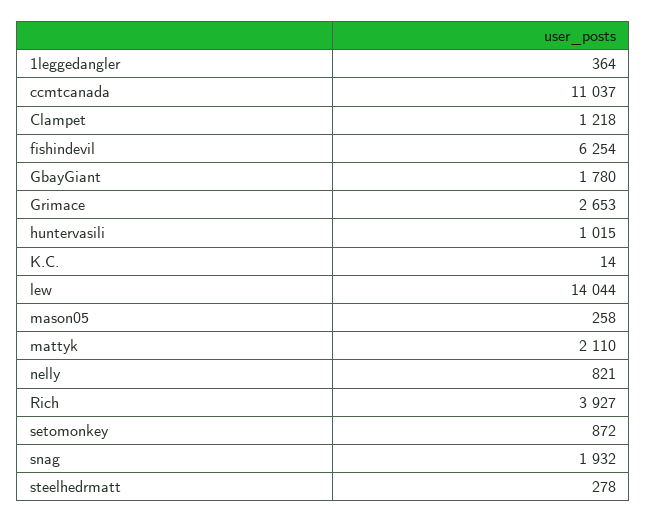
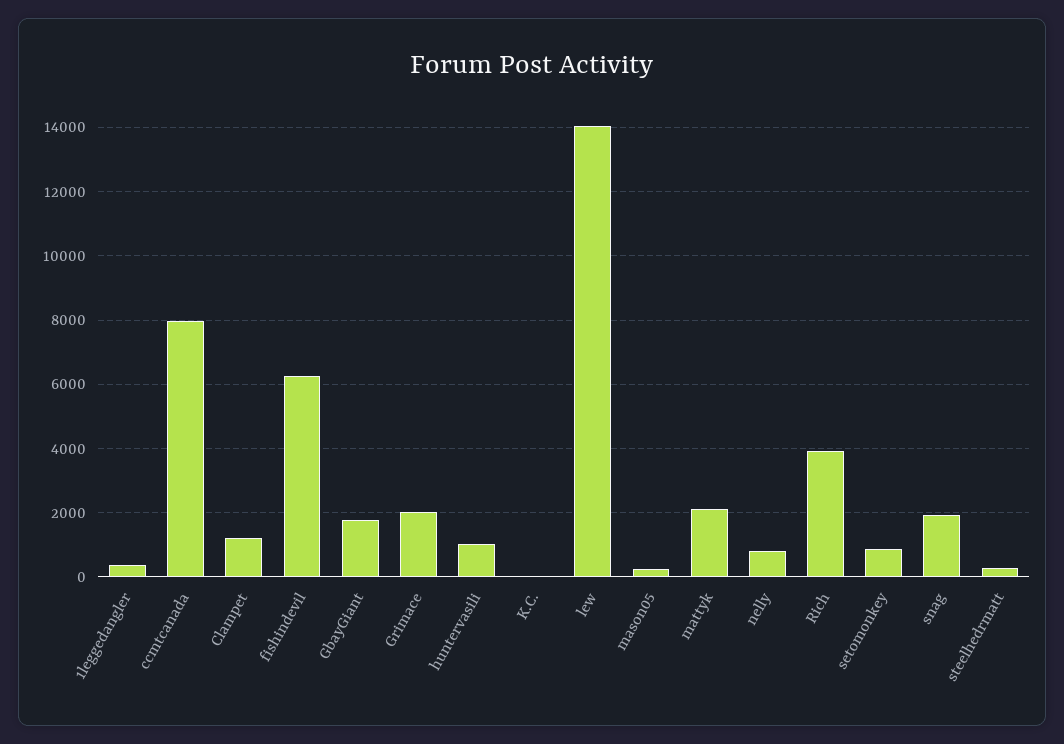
ccmtcanada: 11037 -> 8000
Grimace: 2653 -> 2000

